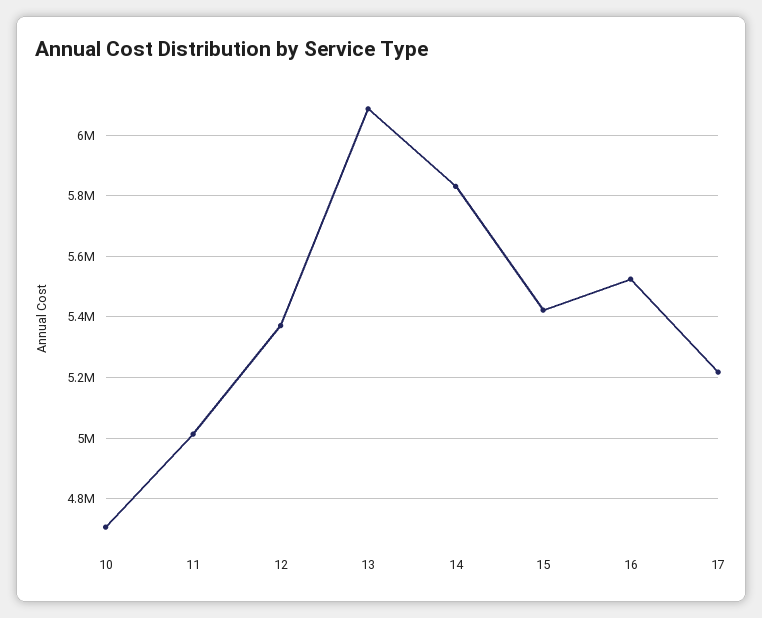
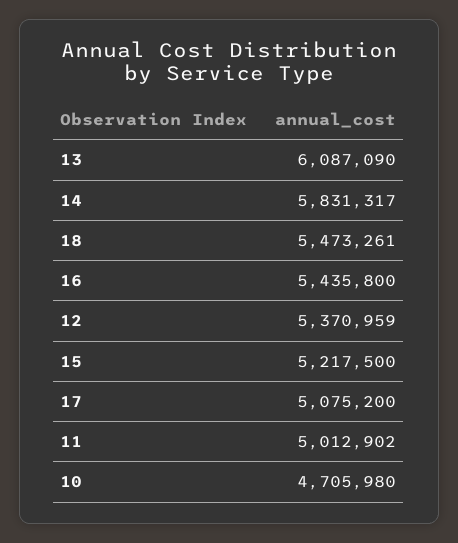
15: 5420000 -> 5217500
16: 5520000 -> 5435800
17: 5220000 -> 5075200
18: none -> 5473261

